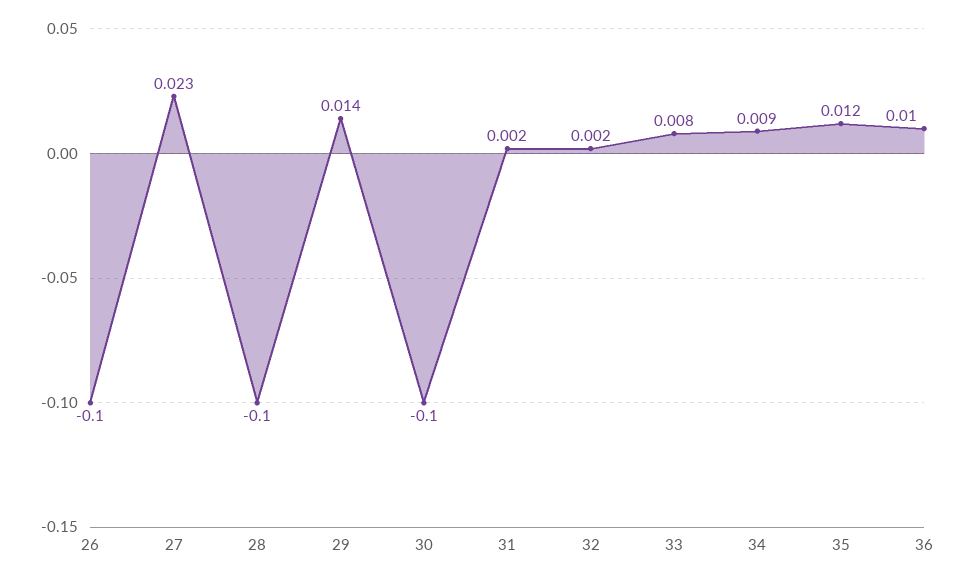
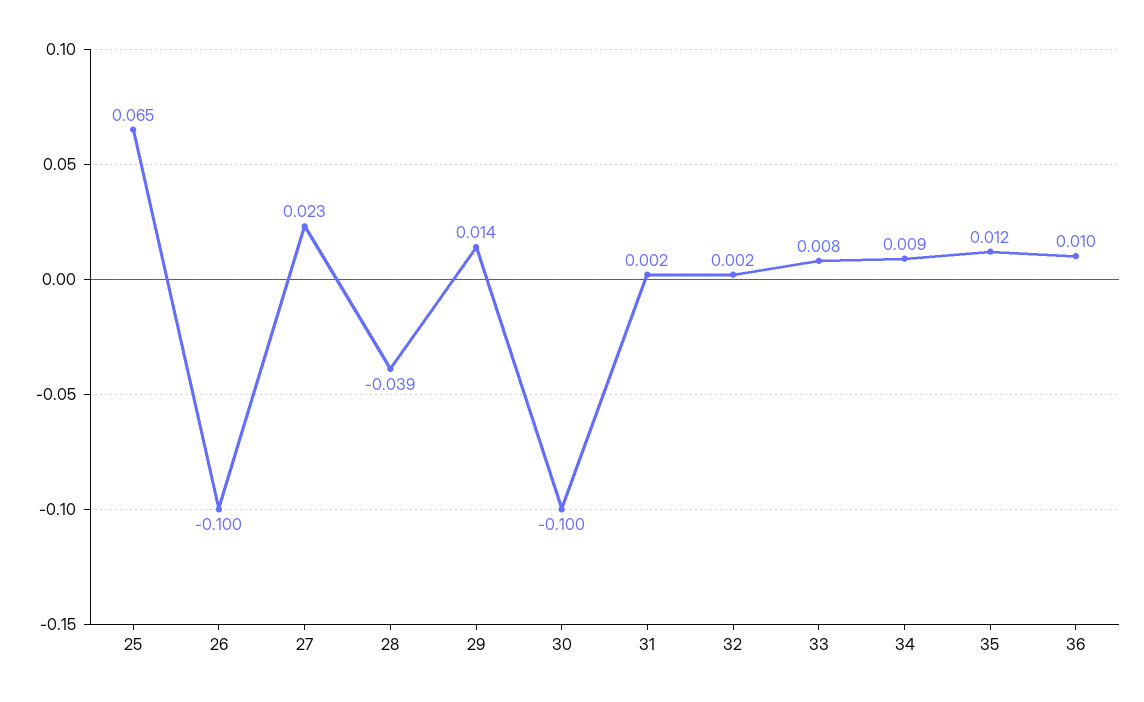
28: -0.1 -> -0.039
25: none -> 0.065

